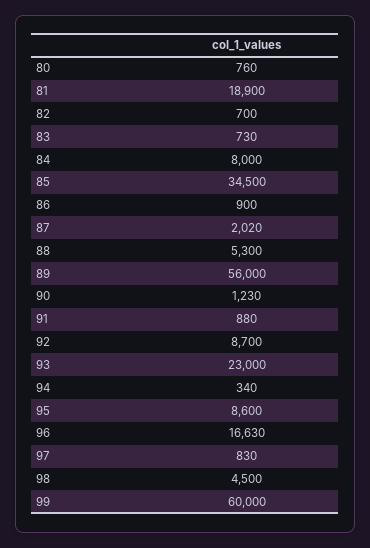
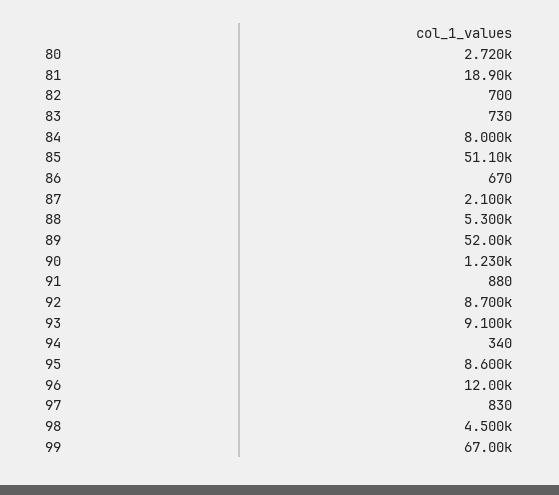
80: 760 -> 2720
85: 34500 -> 51100
86: 900 -> 670
87: 2020 -> 2100
89: 56000 -> 52000
93: 23000 -> 9100
96: 16630 -> 12000
99: 60000 -> 67000

